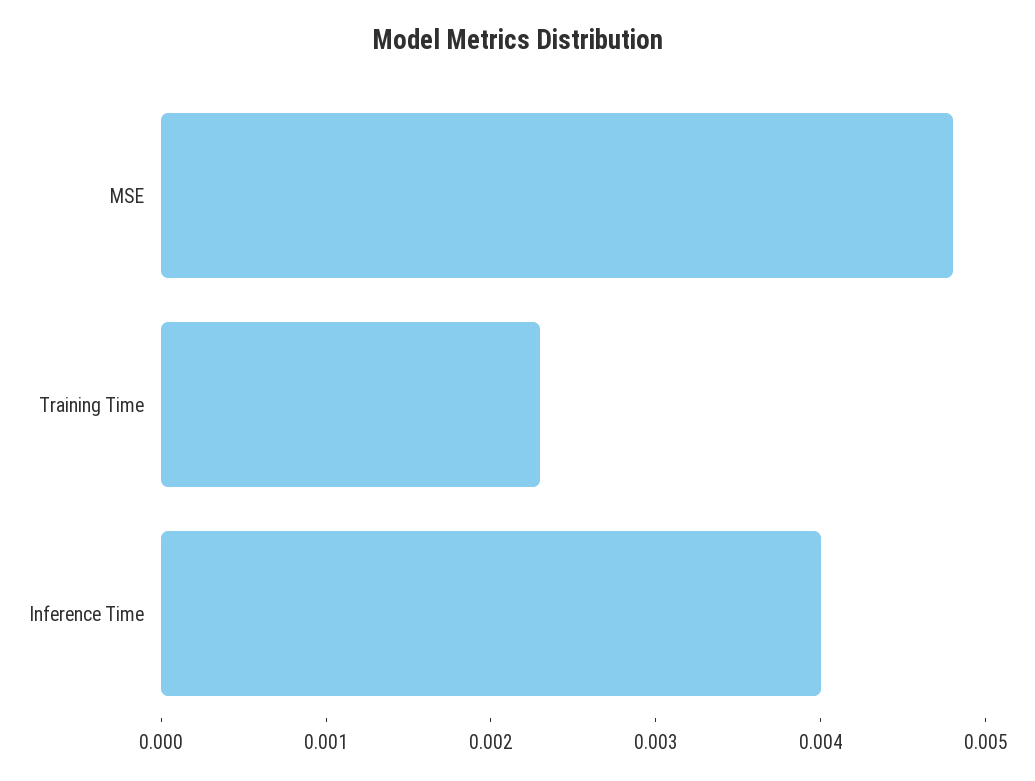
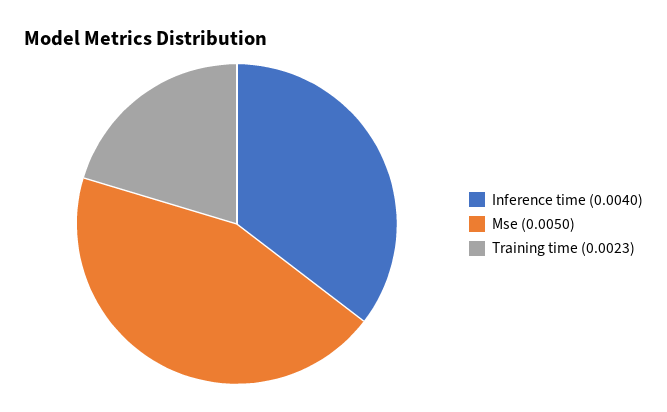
MSE: 0.0048 -> 0.005

